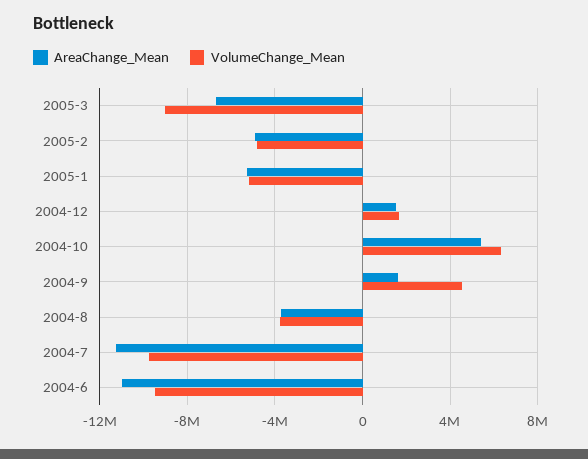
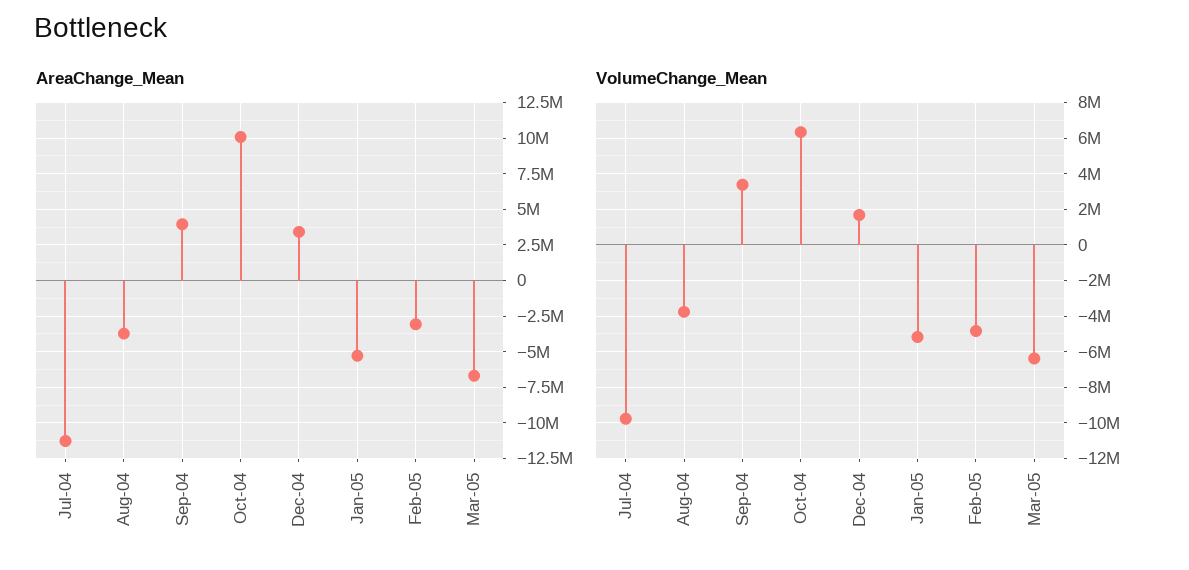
VolumeChange_Mean, 2005-3: -9000000 -> -6500000
AreaChange_Mean, 2005-2: -5000000 -> -3000000
AreaChange_Mean, 2004-12: 1500000 -> 3500000
AreaChange_Mean, 2004-10: 5500000 -> 10000000
AreaChange_Mean, 2004-9: 1500000 -> 4000000
VolumeChange_Mean, 2004-9: 4500000 -> 3500000
AreaChange_Mean, 2004-6: -11000000 -> none
VolumeChange_Mean, 2004-6: -9500000 -> none

